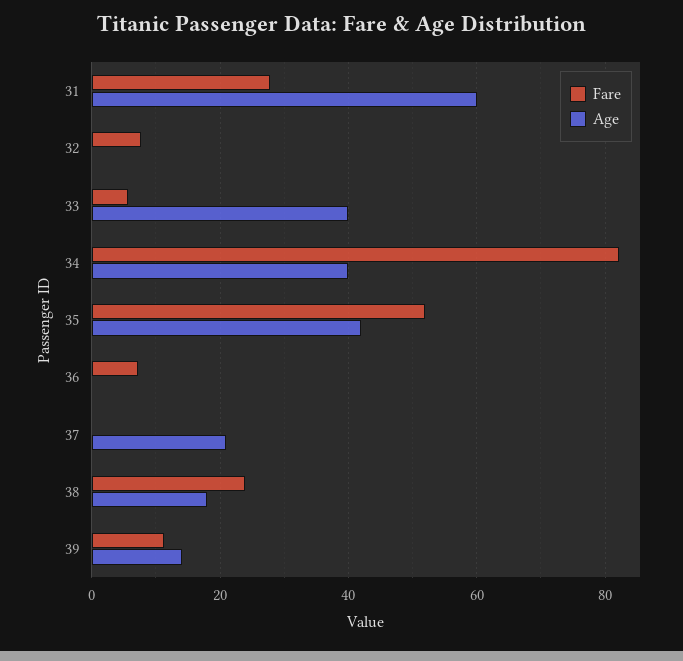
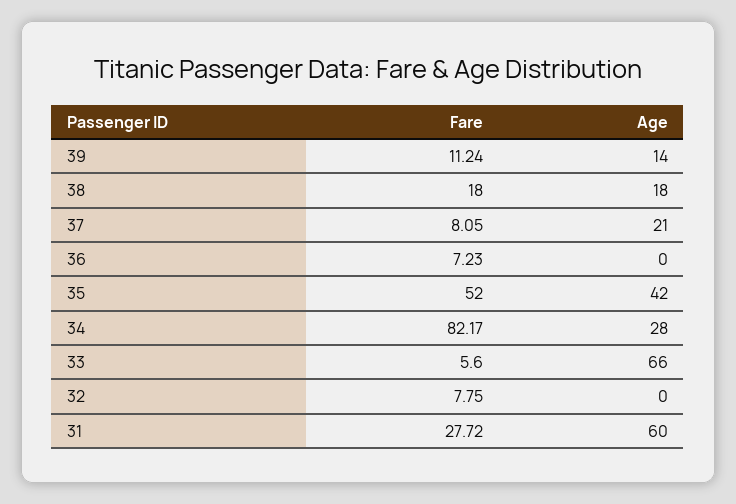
Age, 33: 40 -> 66
Age, 34: 40 -> 28
Fare, 37: 0 -> 8.05
Fare, 38: 24 -> 18

